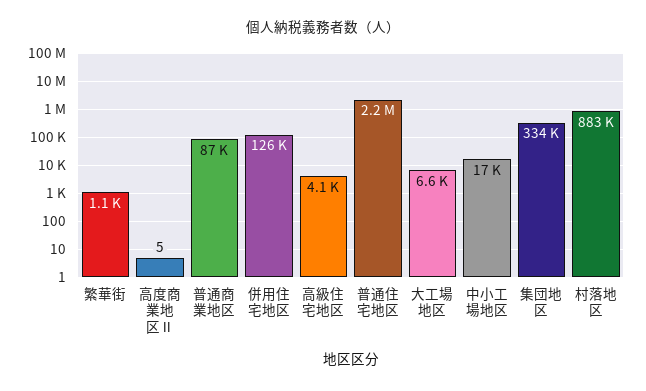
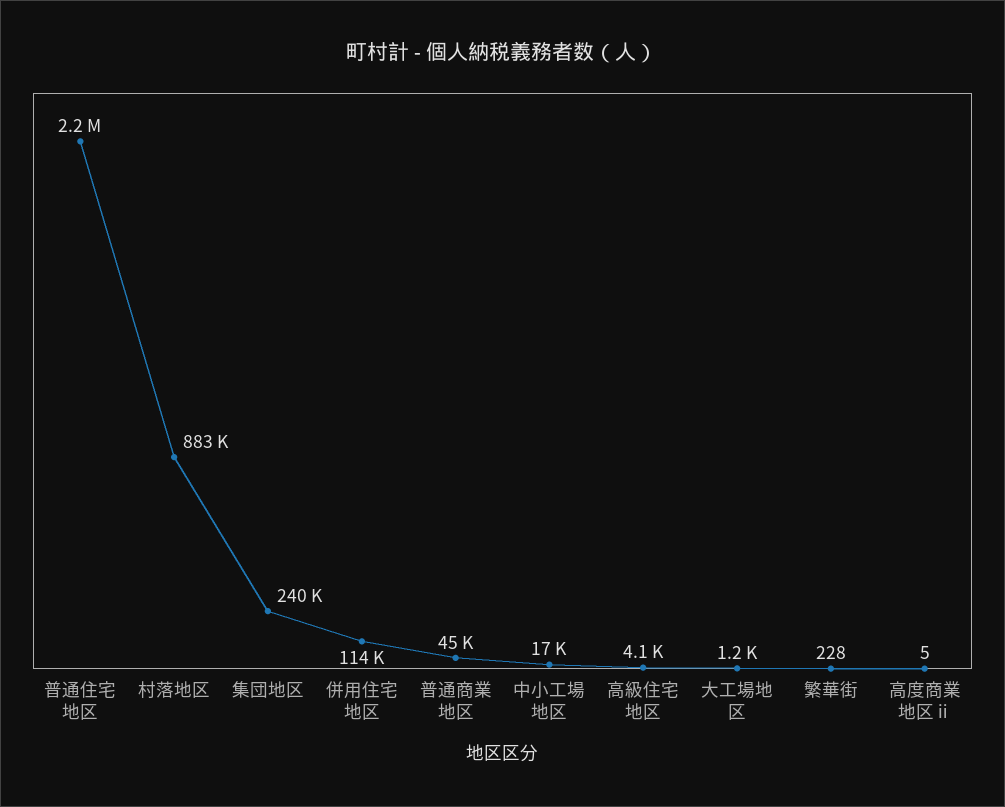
繁華街: 1100 -> 228
普通商業地区: 87000 -> 45000
併用住宅地区: 126000 -> 114000
大工場地区: 6600 -> 1200
集団地区: 334000 -> 240000

